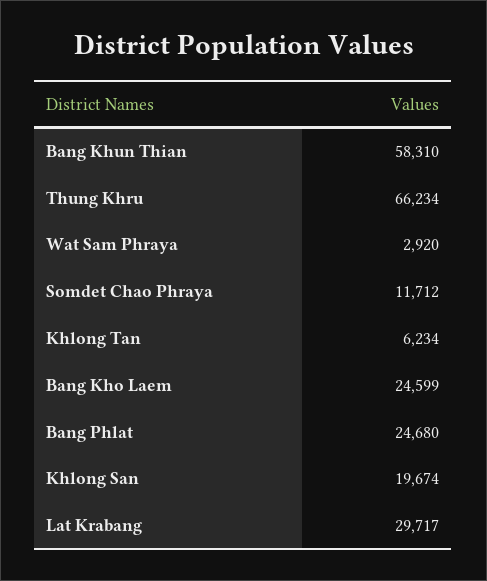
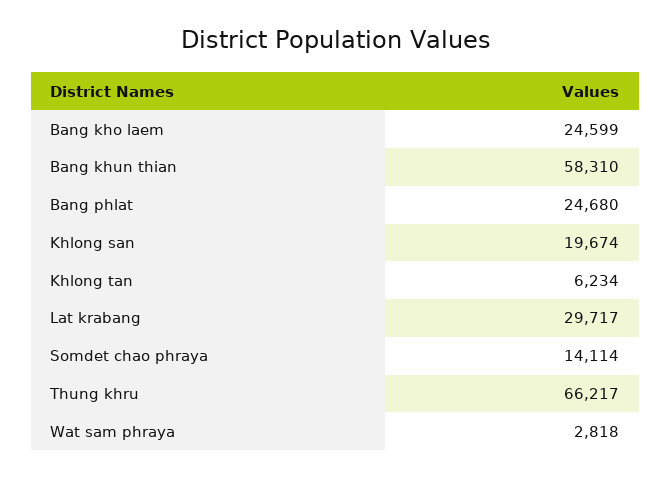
Thung Khru: 66234 -> 66217
Wat Sam Phraya: 2920 -> 2818
Somdet Chao Phraya: 11712 -> 14114

